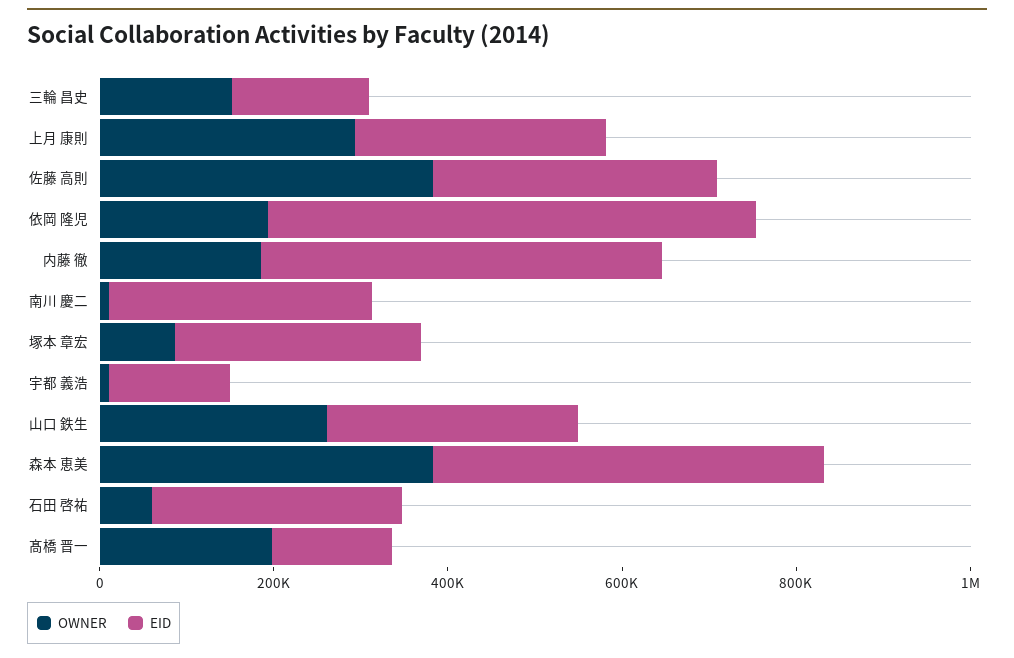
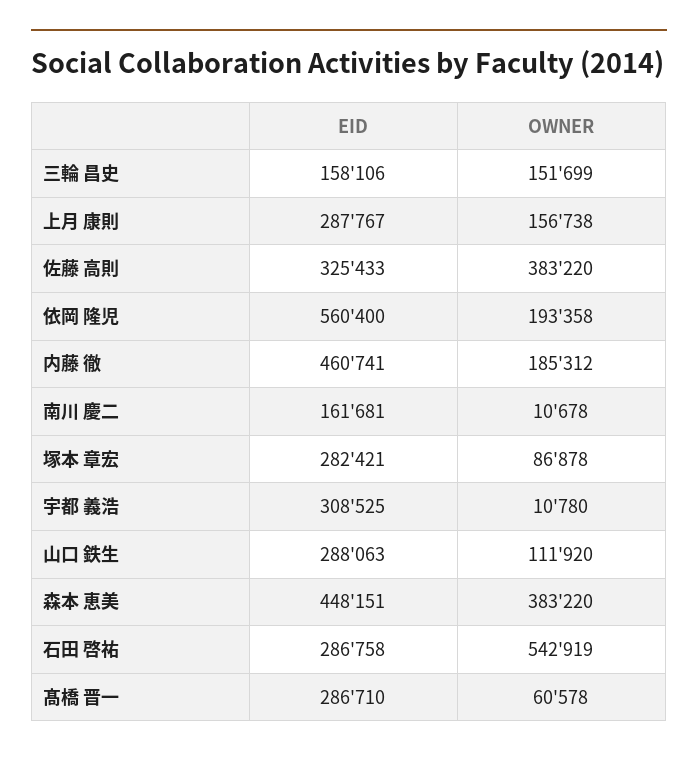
OWNER, 上月 康則: 300000 -> 156738
EID, 南川 慶二: 300000 -> 161681
EID, 宇都 義浩: 150000 -> 308525
OWNER, 山口 鉄生: 250000 -> 111920
OWNER, 石田 啓祐: 50000 -> 542919
OWNER, 髙橋 晋一: 200000 -> 60578
EID, 髙橋 晋一: 150000 -> 286710

